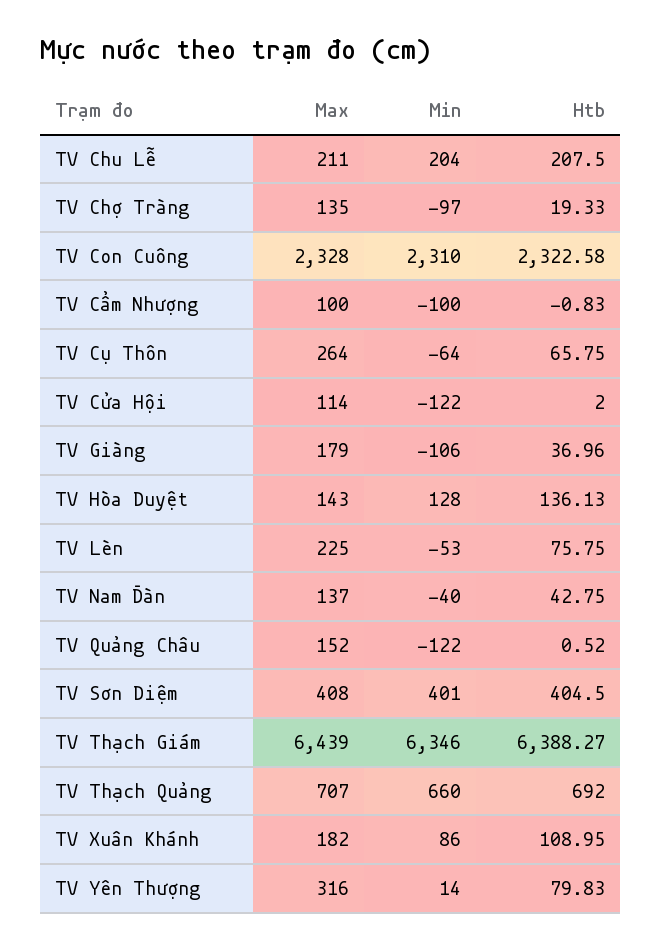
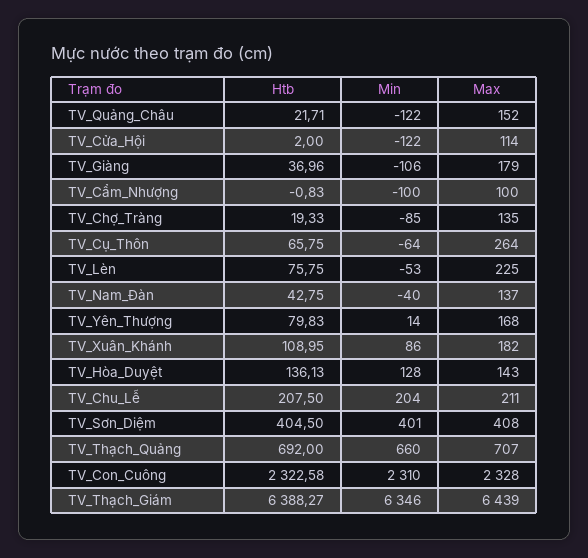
Min, TV Chợ Tràng: -97 -> -85
Htb, TV Quảng Châu: 0.52 -> 21.71
Max, TV Yên Thượng: 316 -> 168

